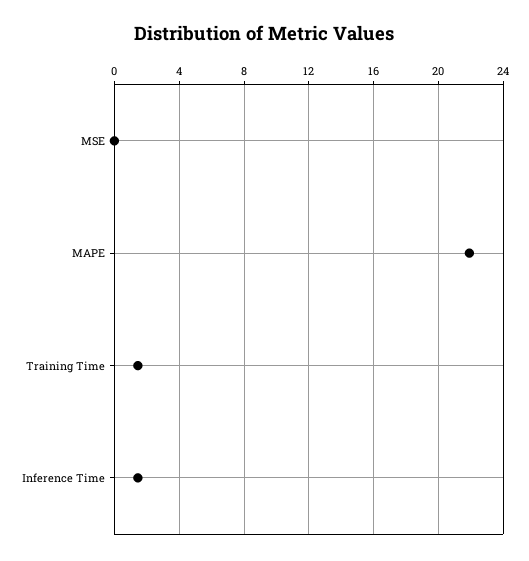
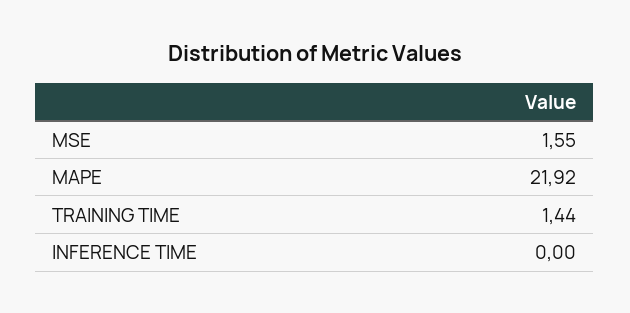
MSE: 0 -> 1.55
Inference Time: 1.5 -> 0

